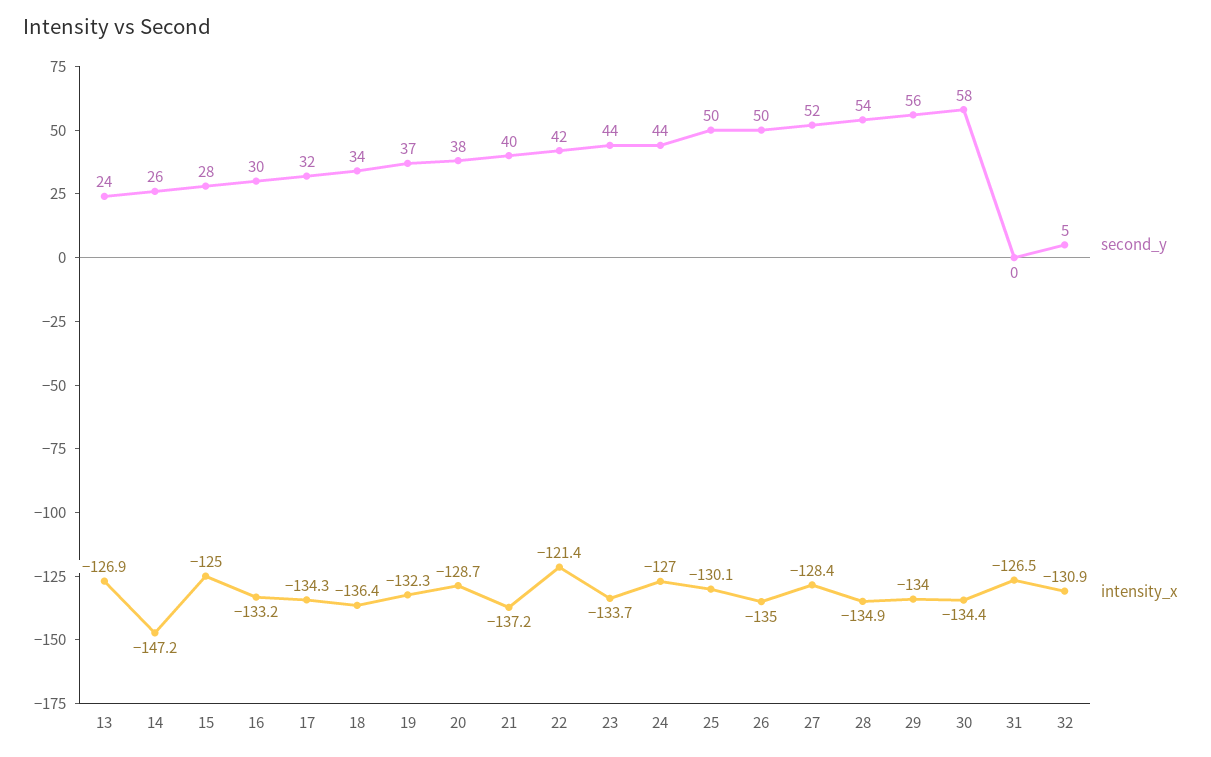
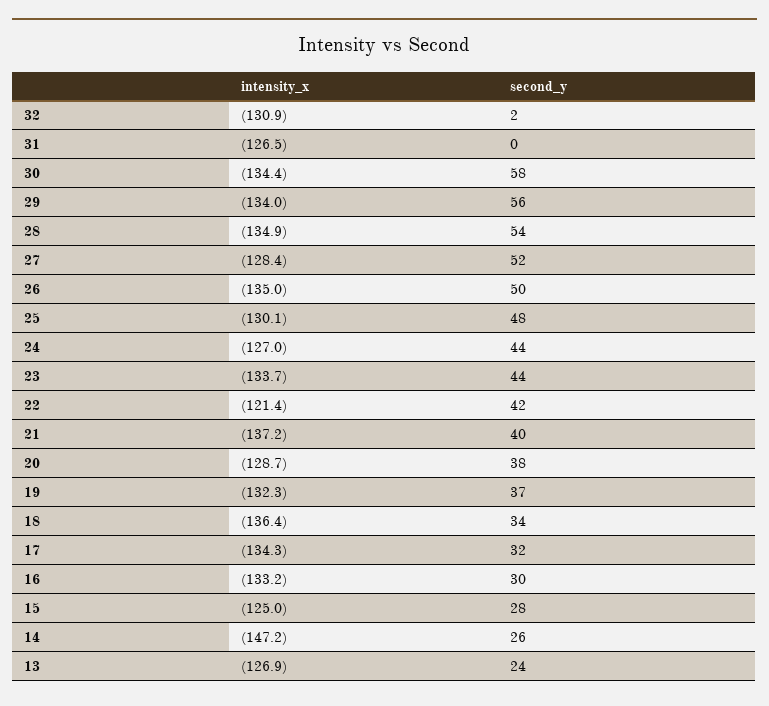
second_y, 25: 50 -> 48
second_y, 32: 5 -> 2

